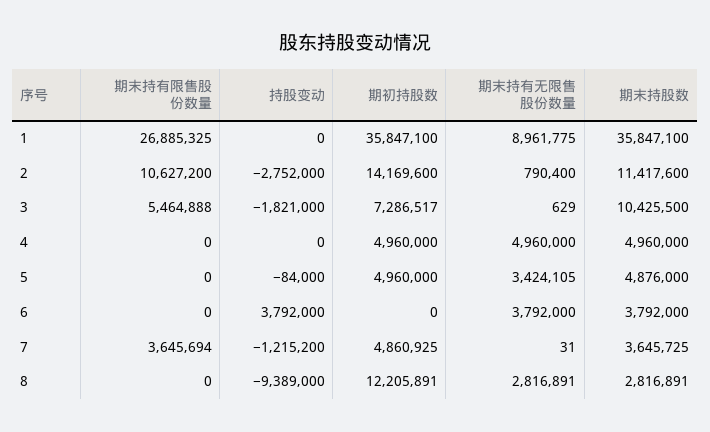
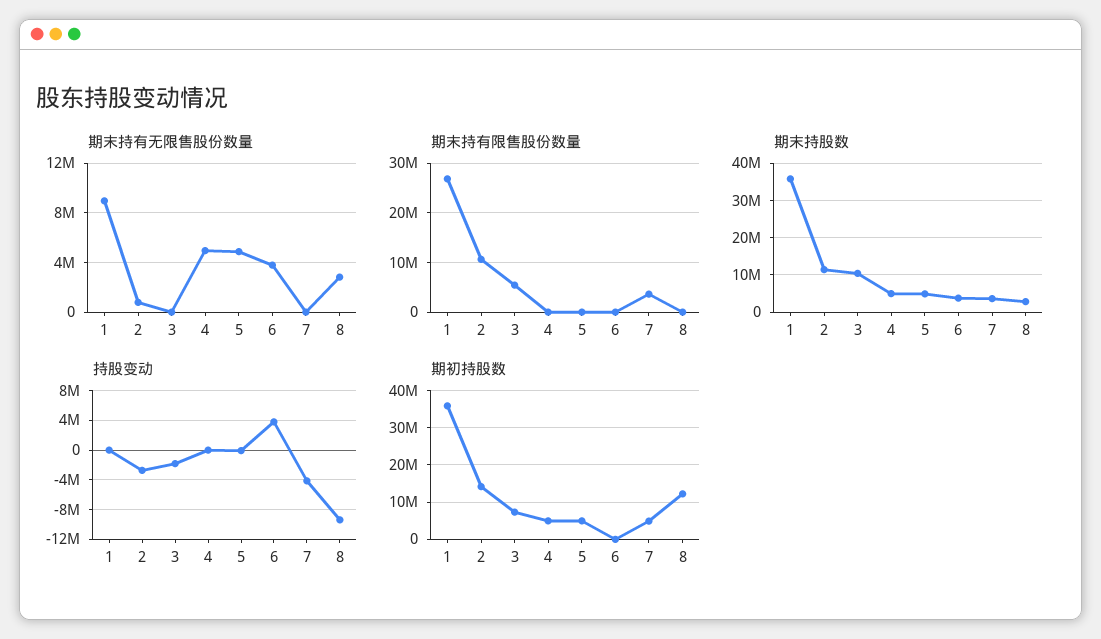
期末持有无限售股份数量, 5: 3424105 -> 5000000
持股变动, 7: -1215200 -> -4000000

